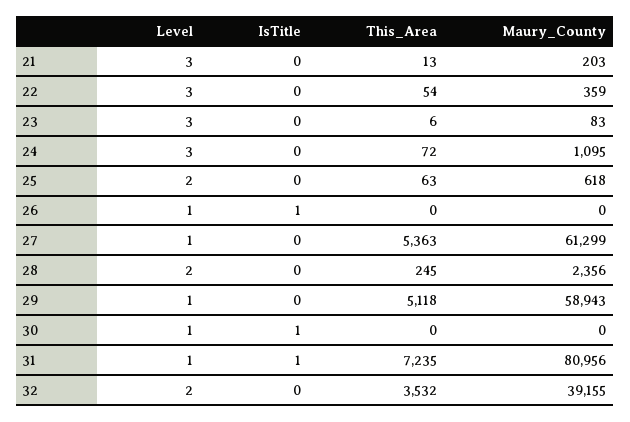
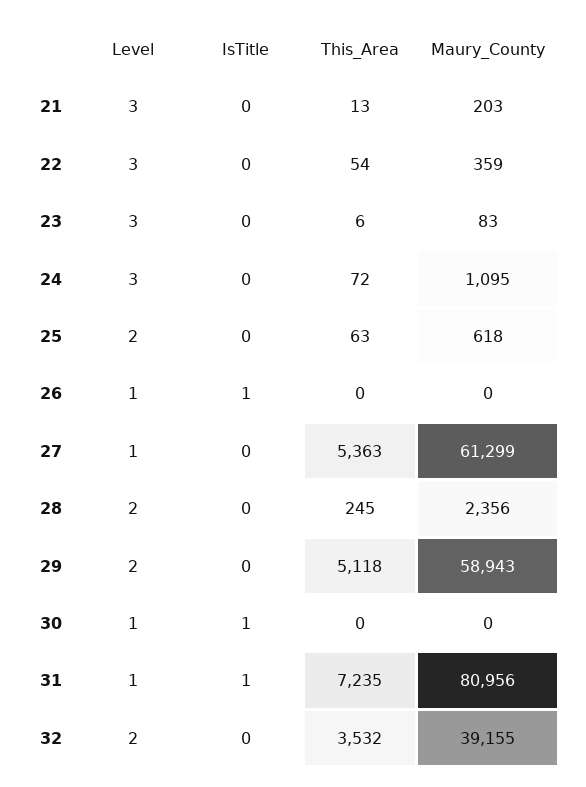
Level, 29: 1 -> 2

